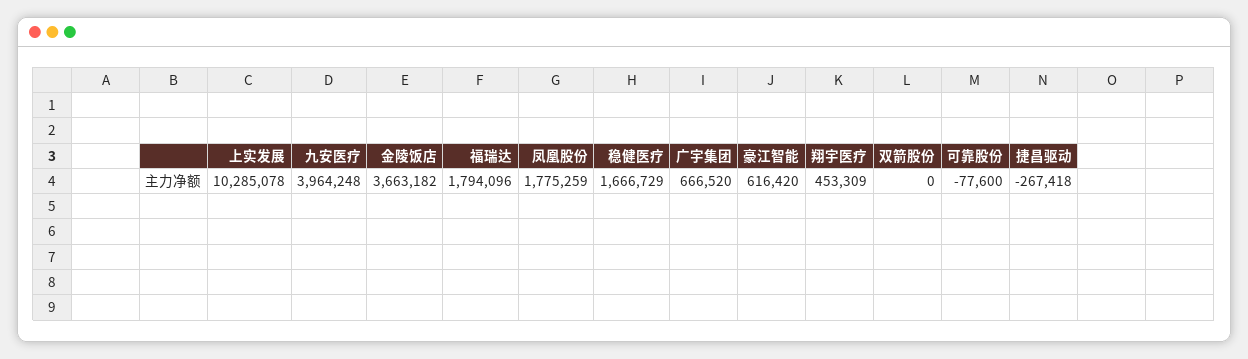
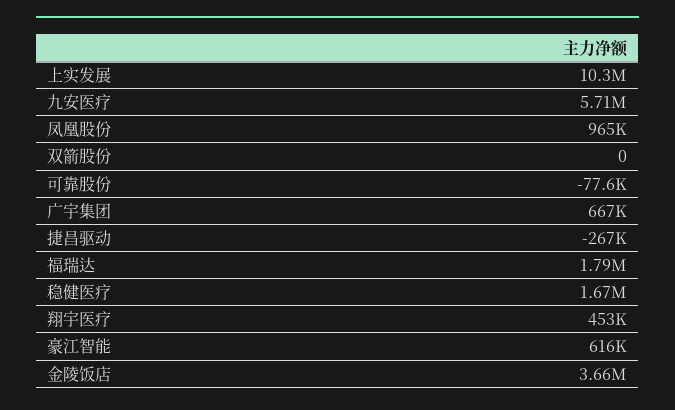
九安医疗: 3964248 -> 5710000
凤凰股份: 1775259 -> 965000

